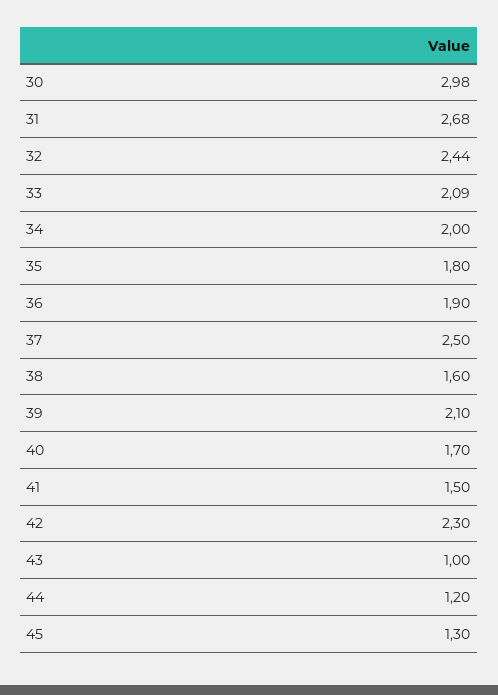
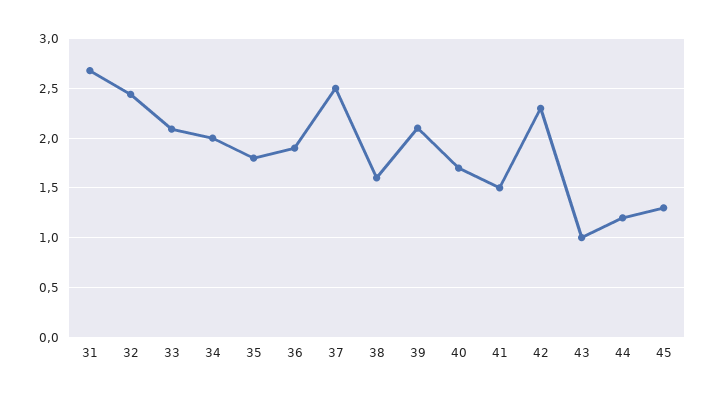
30: 2.98 -> none

